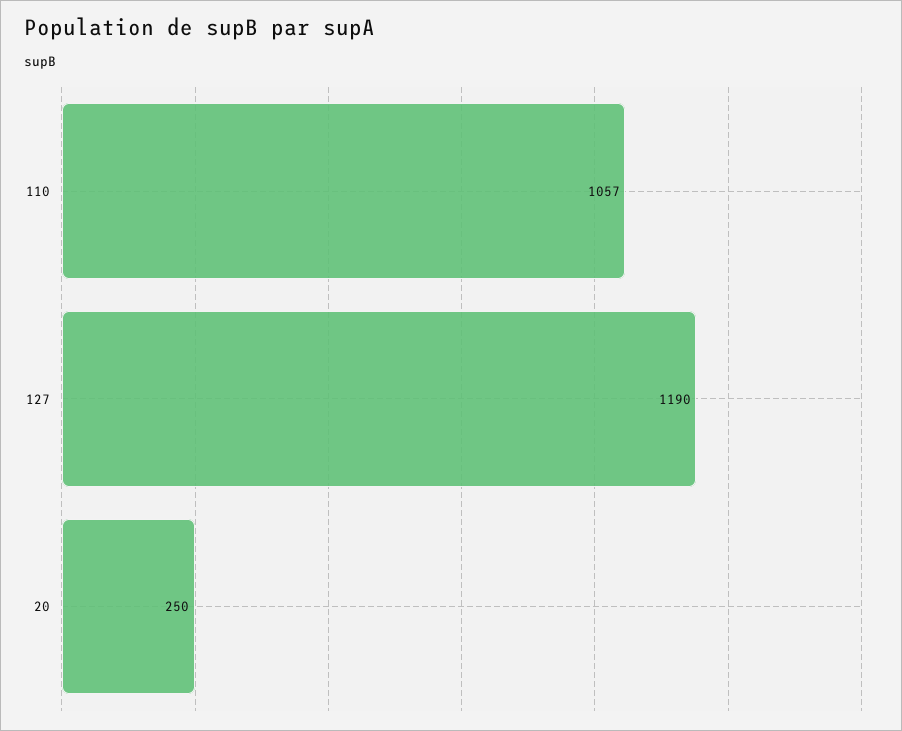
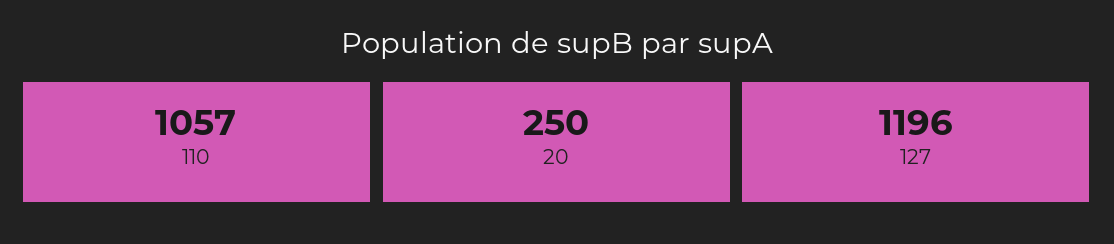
127: 1190 -> 1196

